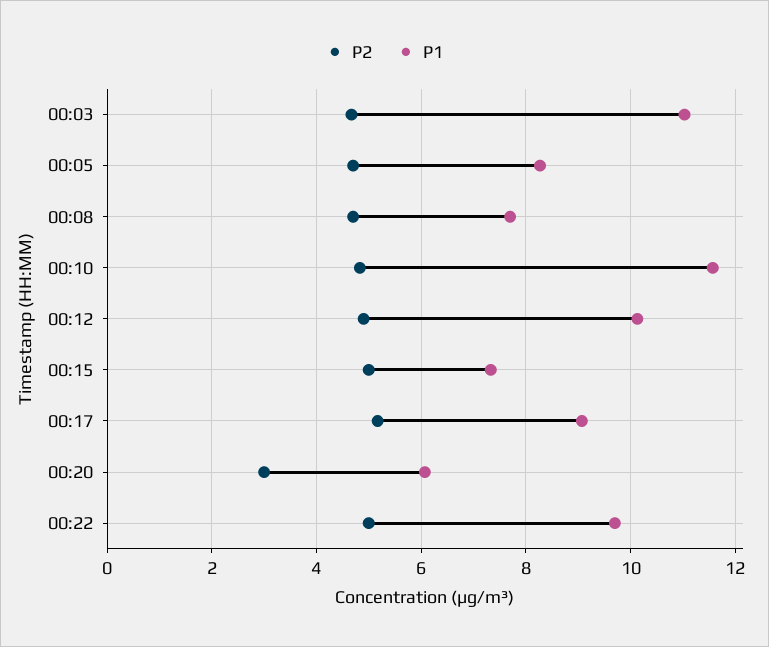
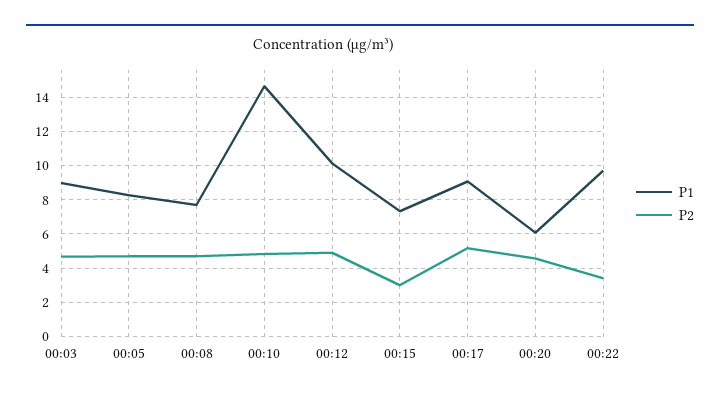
P1, 00:03: 11 -> 9
P1, 00:10: 11.6 -> 14.5
P2, 00:15: 5 -> 3
P2, 00:20: 3 -> 4.5
P2, 00:22: 5 -> 3.5

